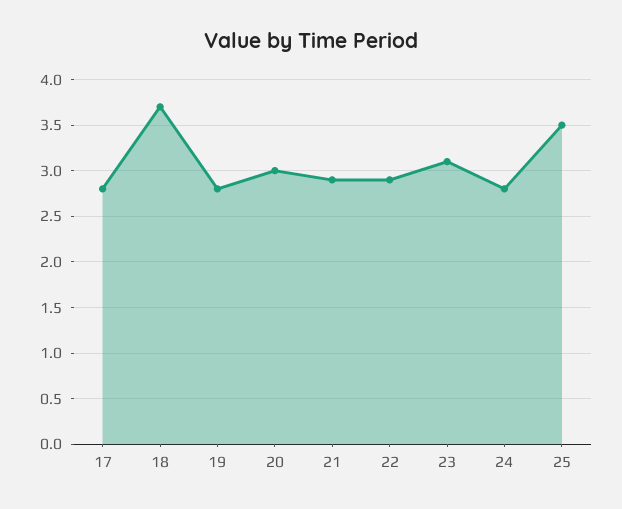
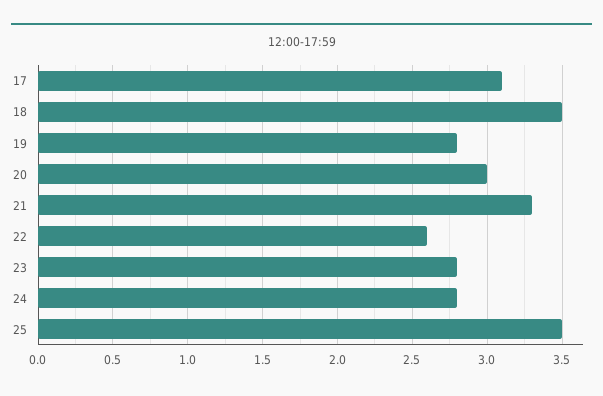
17: 2.8 -> 3.1
18: 3.7 -> 3.5
21: 2.9 -> 3.3
22: 2.9 -> 2.6
23: 3.1 -> 2.8

